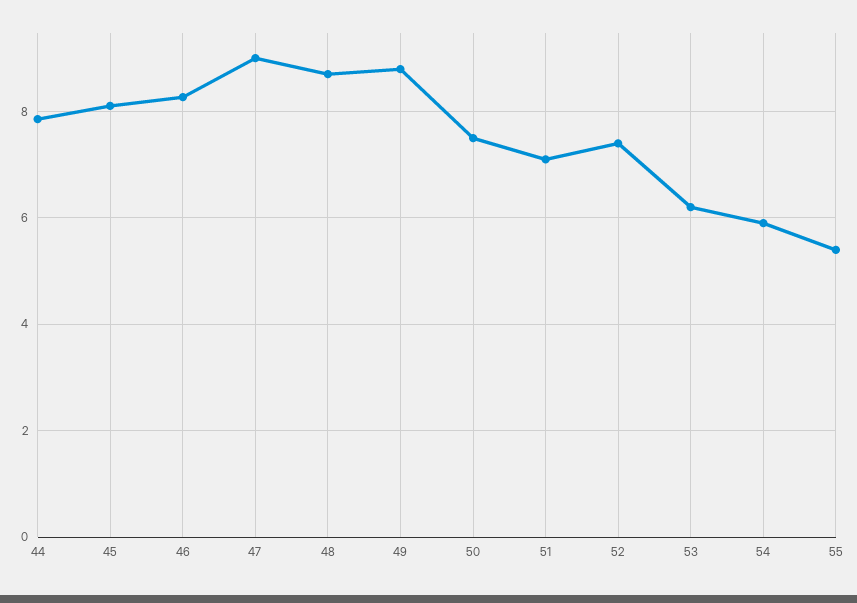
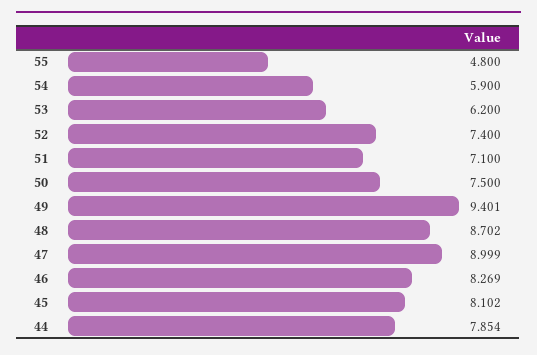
49: 8.8 -> 9.401
55: 5.4 -> 4.8

